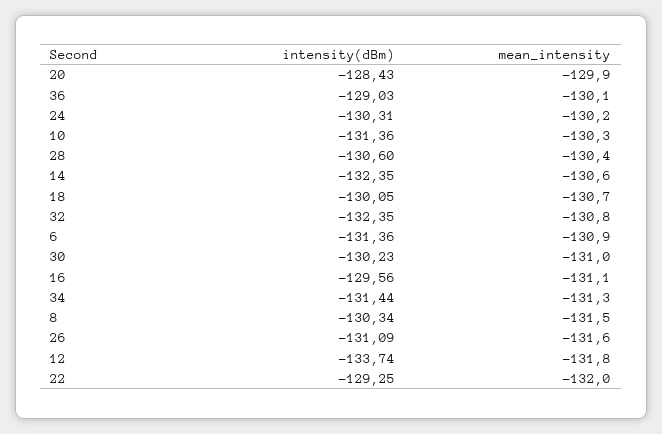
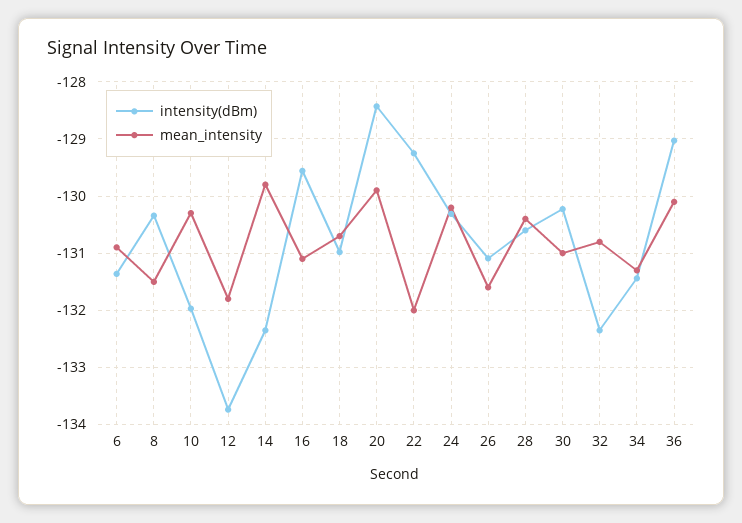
intensity(dBm), 10: -131.36 -> -132
mean_intensity, 14: -130.6 -> -129.8
intensity(dBm), 18: -130.05 -> -131

